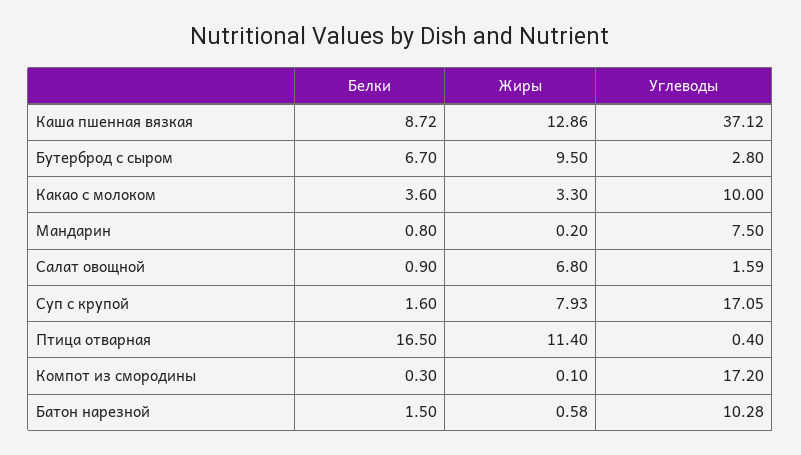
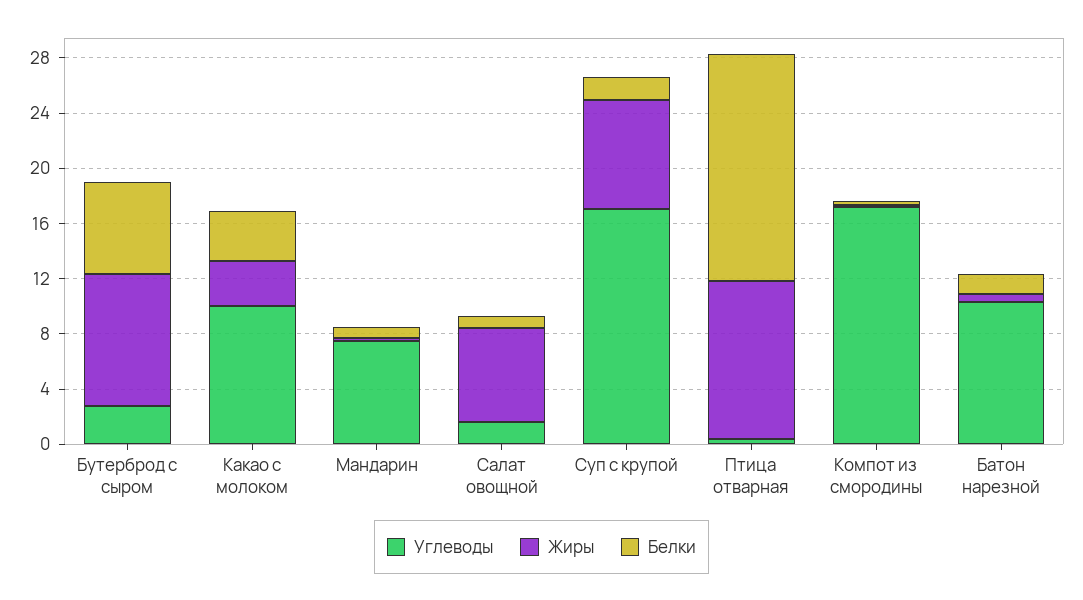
Белки, Каша пшенная вязкая: 8.72 -> none
Жиры, Каша пшенная вязкая: 12.86 -> none
Углеводы, Каша пшенная вязкая: 37.12 -> none

